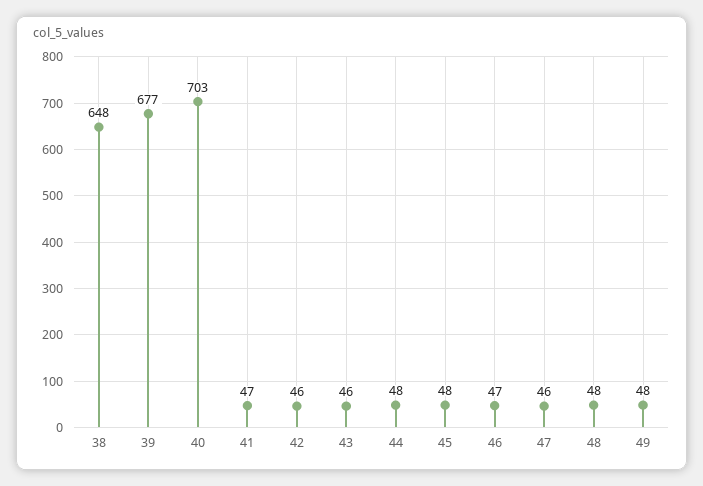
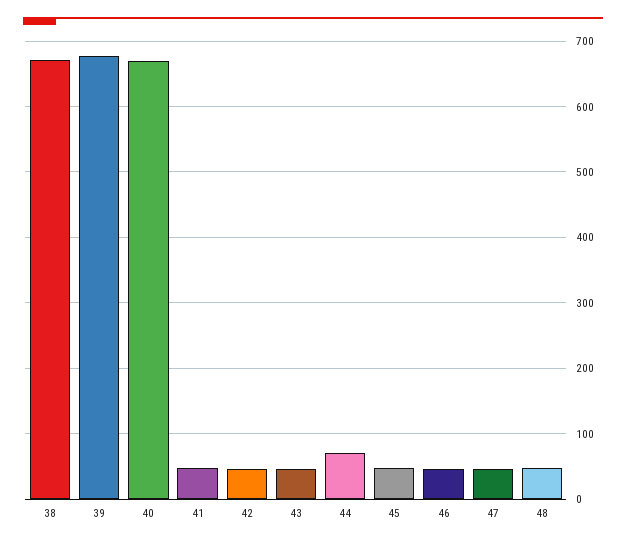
38: 648 -> 670
40: 703 -> 670
44: 48 -> 70
49: 48 -> none

